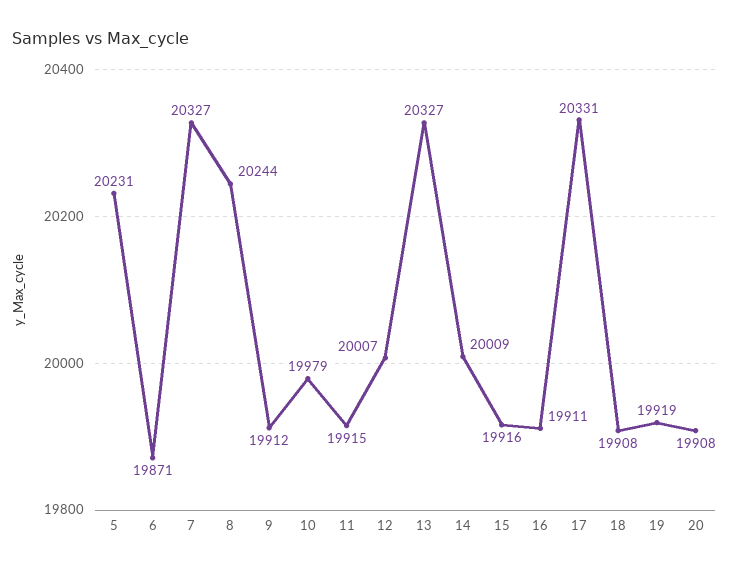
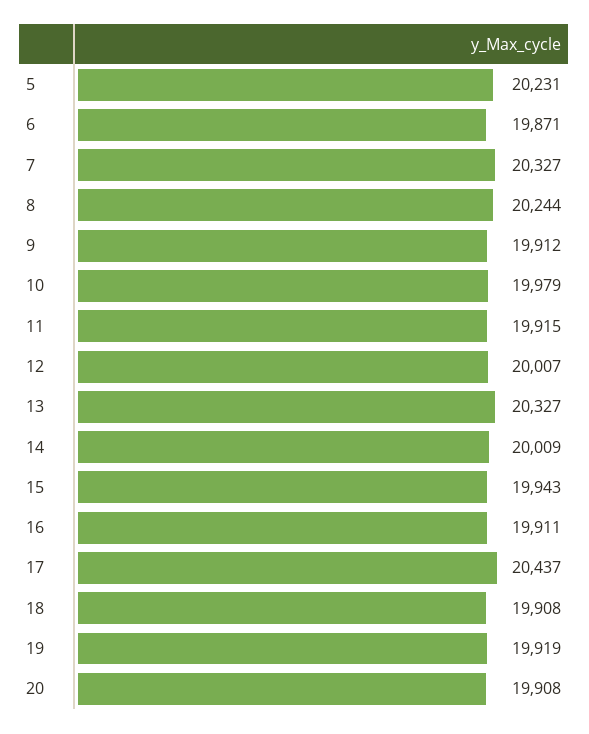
15: 19916 -> 19943
17: 20331 -> 20437

